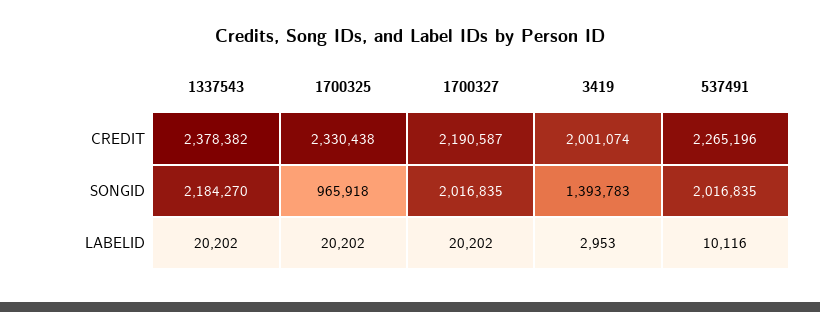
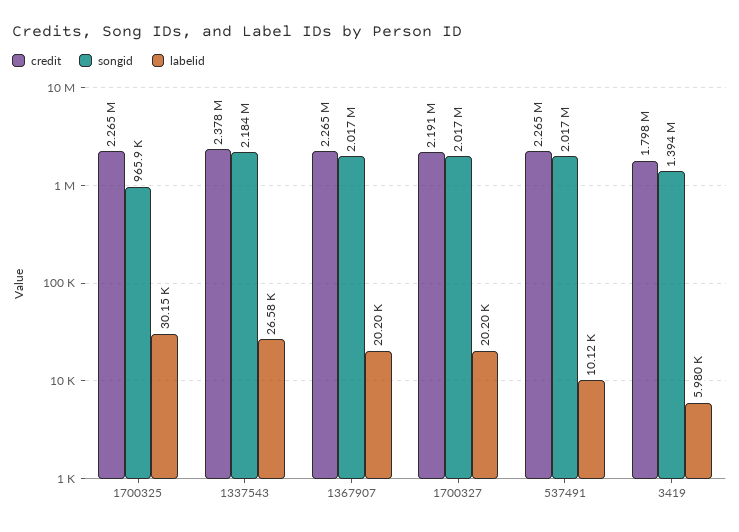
CREDIT, 1700325: 2330438 -> 2265000
CREDIT, 3419: 2001074 -> 1798000
LABELID, 1337543: 20202 -> 26580
LABELID, 1700325: 20202 -> 30150
LABELID, 3419: 2953 -> 5980
CREDIT, 1367907: none -> 2265000
SONGID, 1367907: none -> 2017000
LABELID, 1367907: none -> 20200

